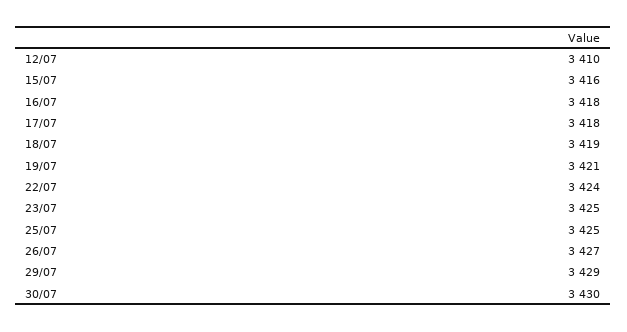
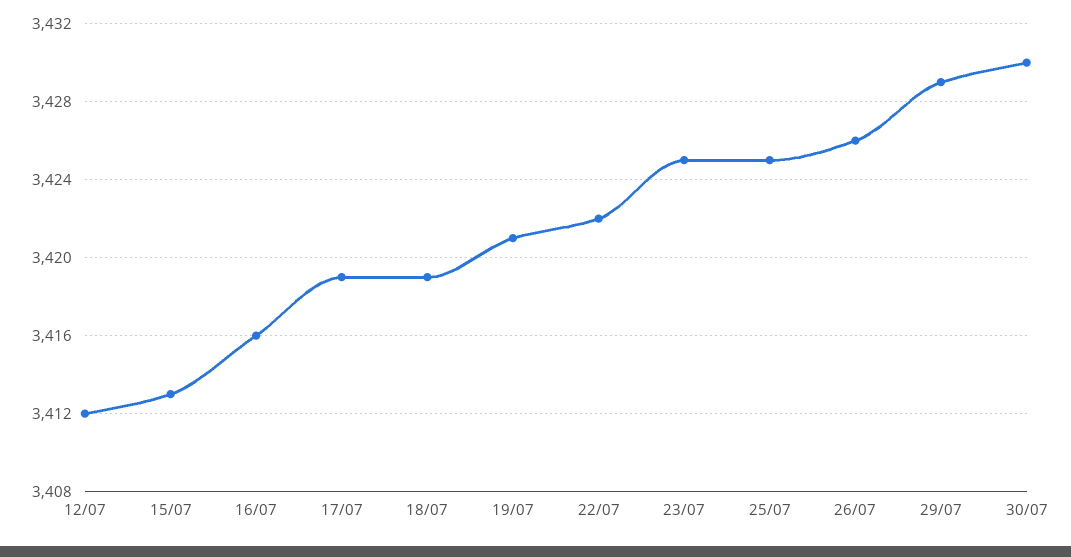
12/07: 3410 -> 3412
15/07: 3416 -> 3413
16/07: 3418 -> 3416
17/07: 3418 -> 3419
22/07: 3424 -> 3422
26/07: 3427 -> 3426

